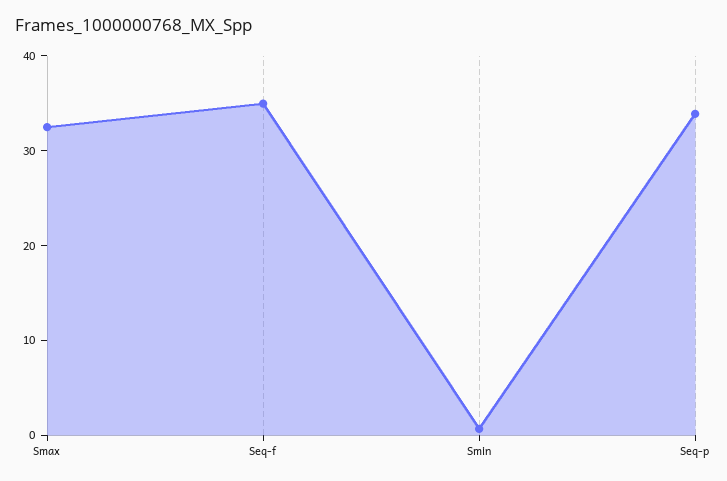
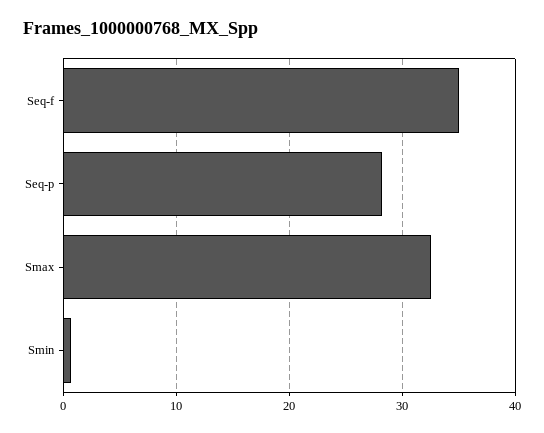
Seq-p: 34 -> 28

